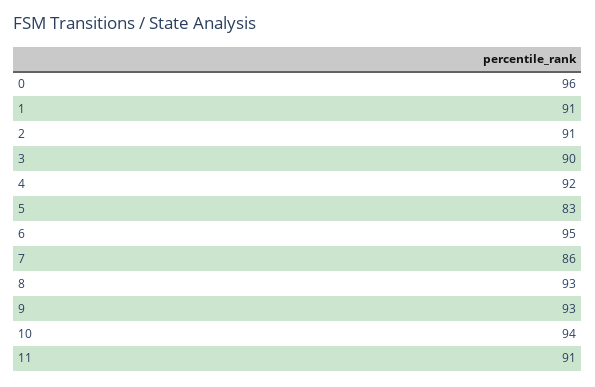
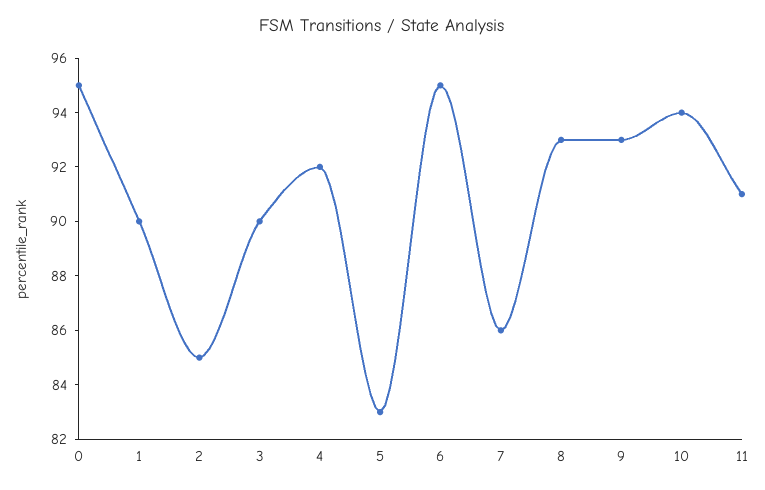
0: 96 -> 95
1: 91 -> 90
2: 91 -> 85

